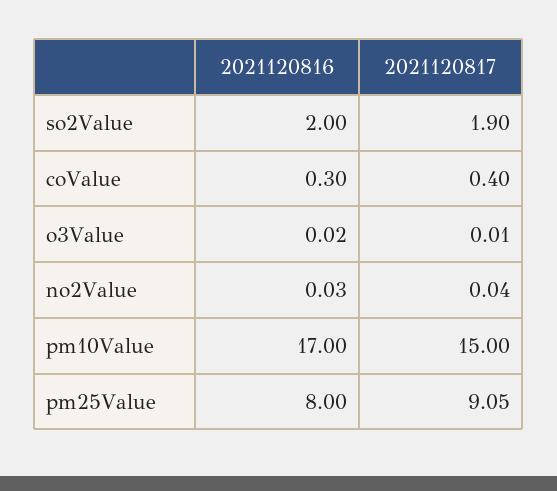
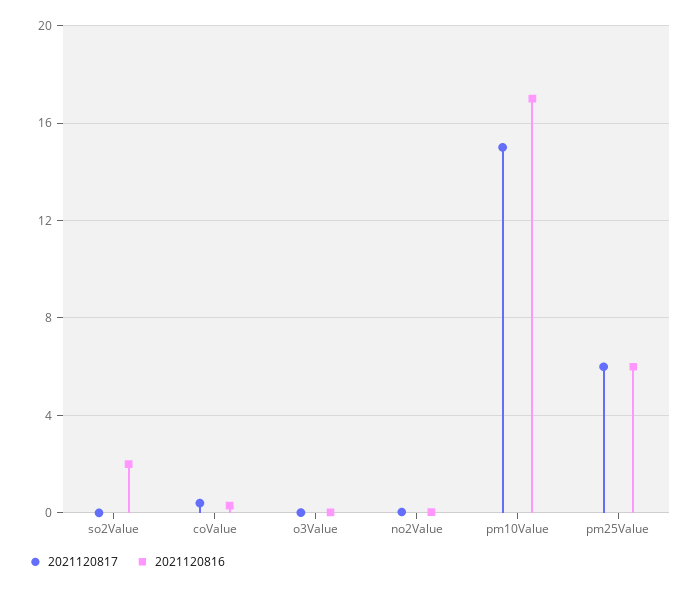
2021120817, so2Value: 1.9 -> 0
2021120816, pm25Value: 8 -> 6
2021120817, pm25Value: 9.05 -> 6

